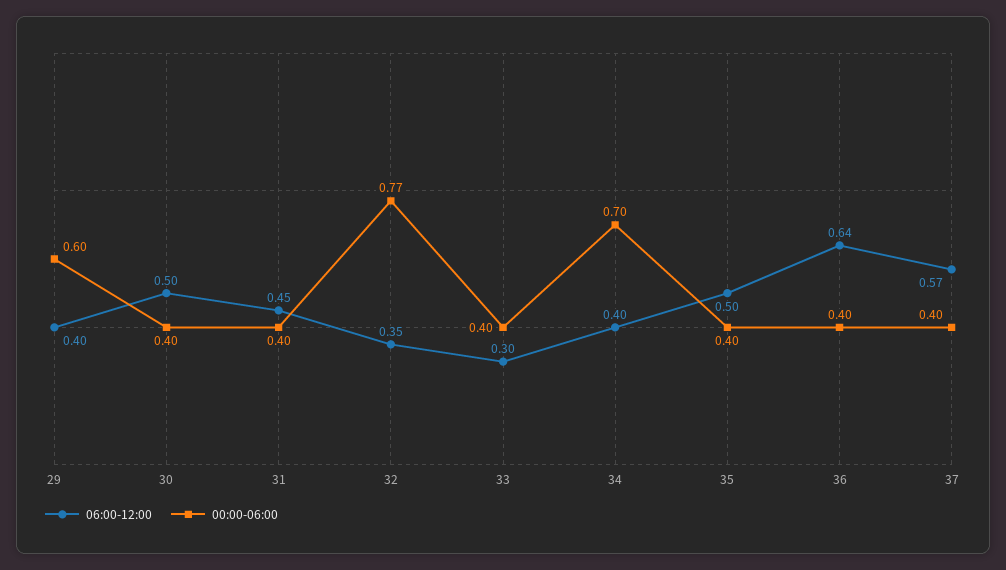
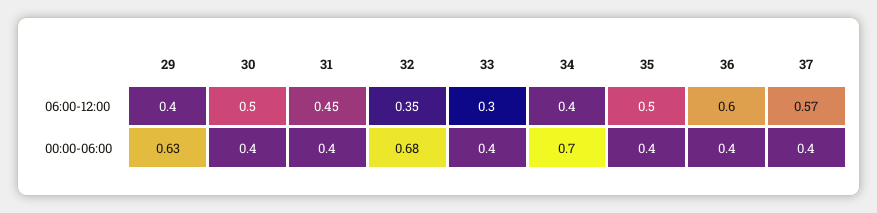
00:00-06:00, 29: 0.6 -> 0.63
00:00-06:00, 32: 0.77 -> 0.68
06:00-12:00, 36: 0.64 -> 0.6

